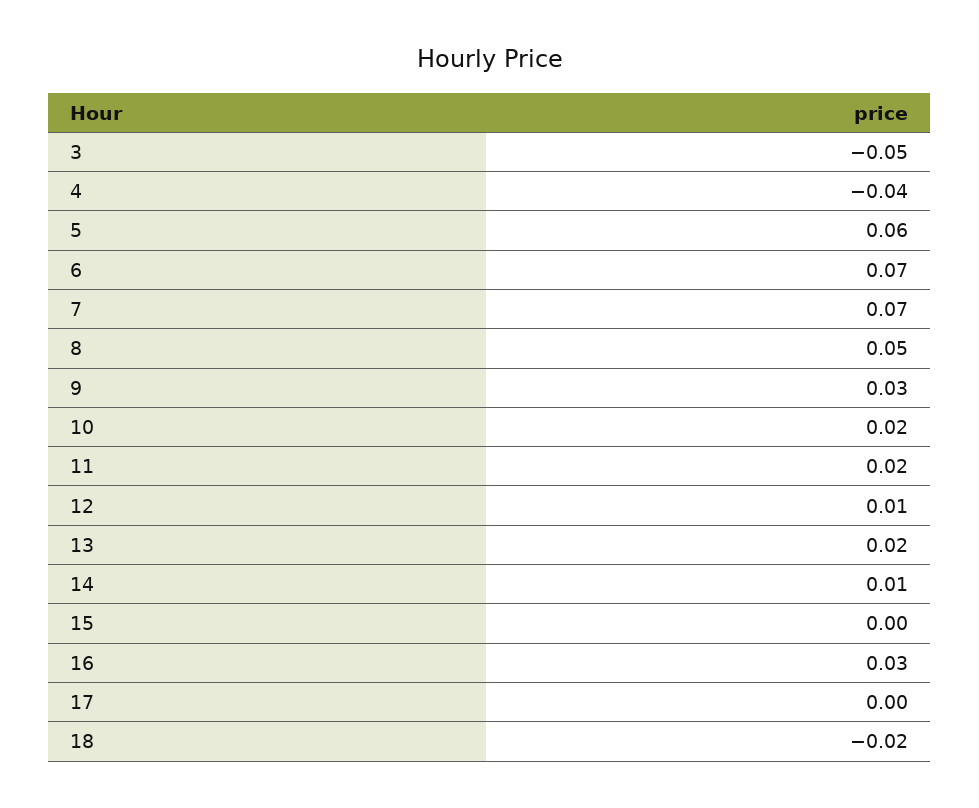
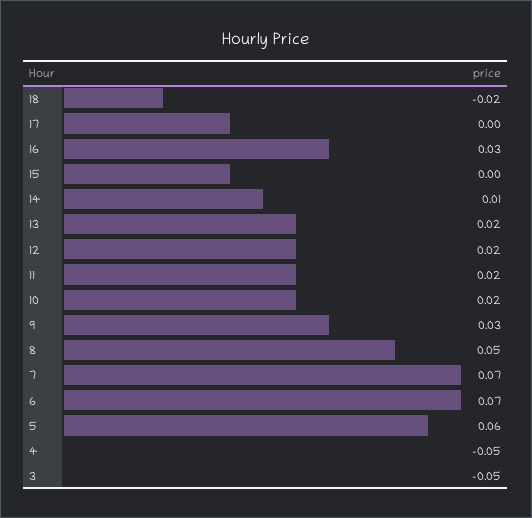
4: -0.04 -> -0.05
12: 0.01 -> 0.02

